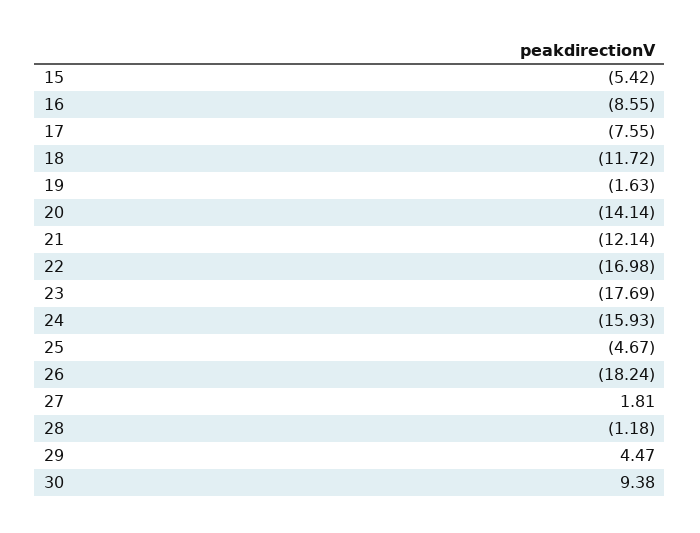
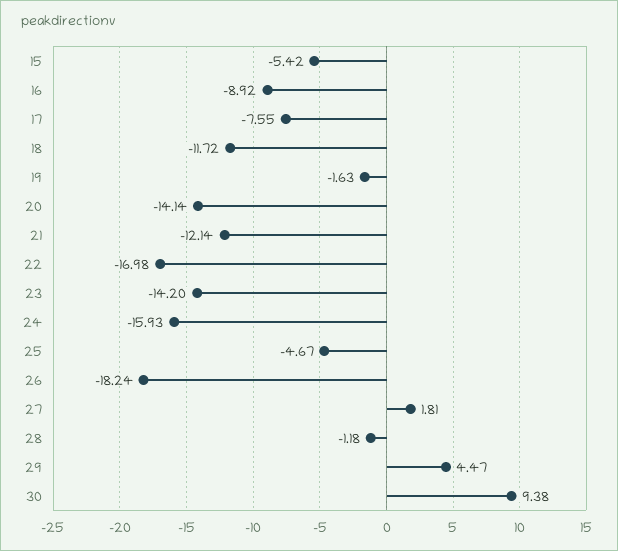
16: -8.55 -> -8.92
23: -17.69 -> -14.2

